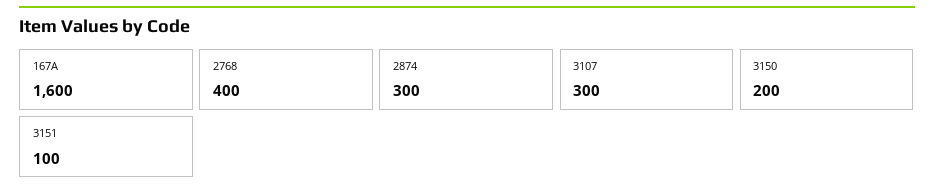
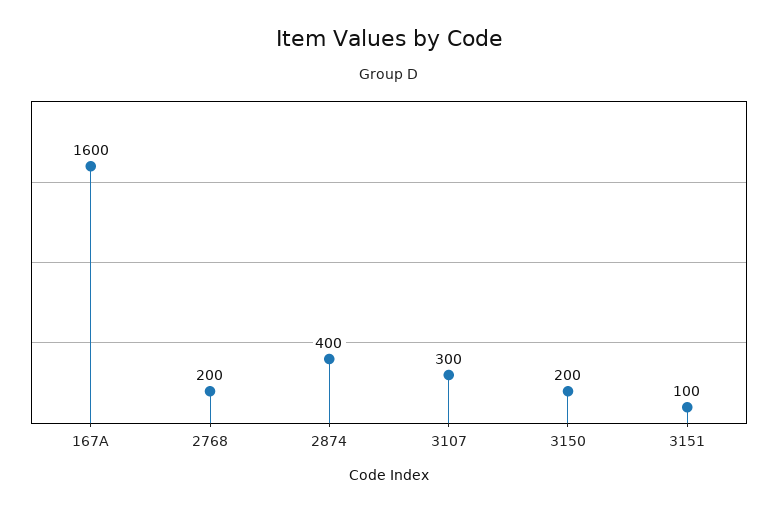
2768: 400 -> 200
2874: 300 -> 400

